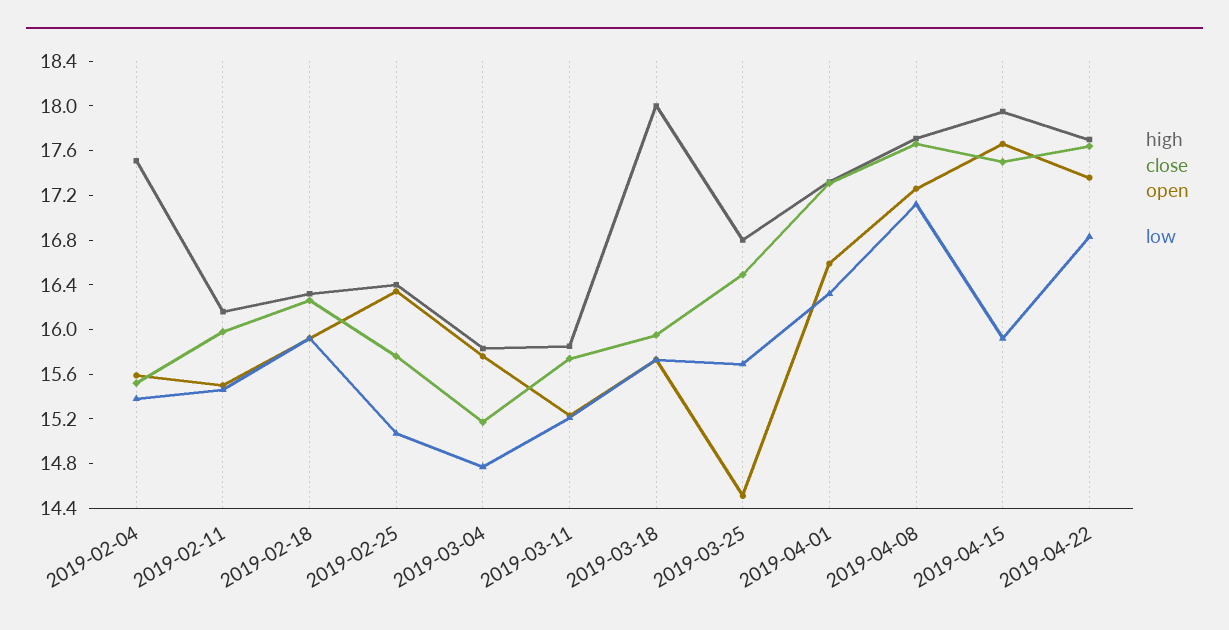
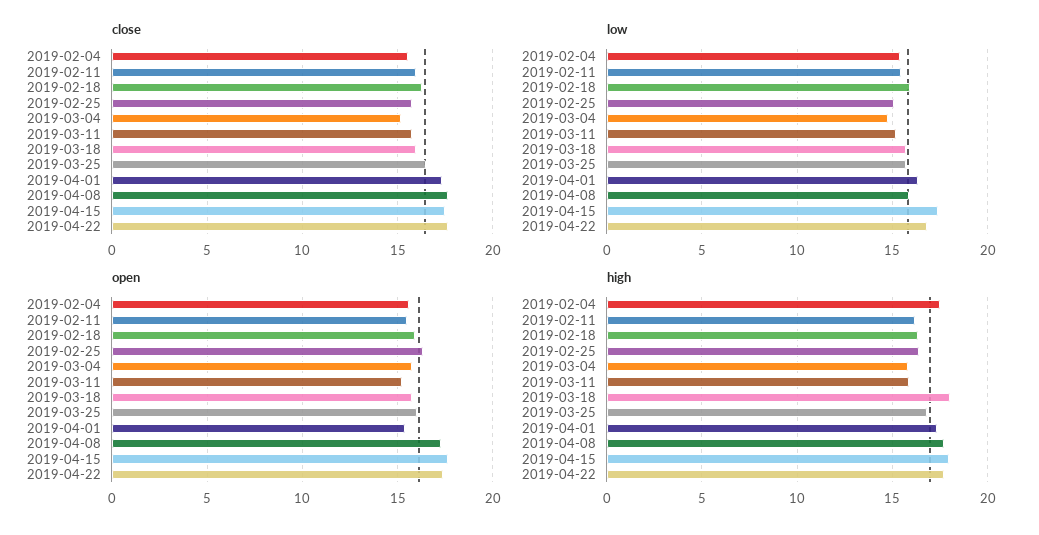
open, 2019-03-25: 14.5 -> 16
open, 2019-04-01: 16.6 -> 15.5
low, 2019-04-08: 17.1 -> 16
low, 2019-04-15: 15.9 -> 17.5

